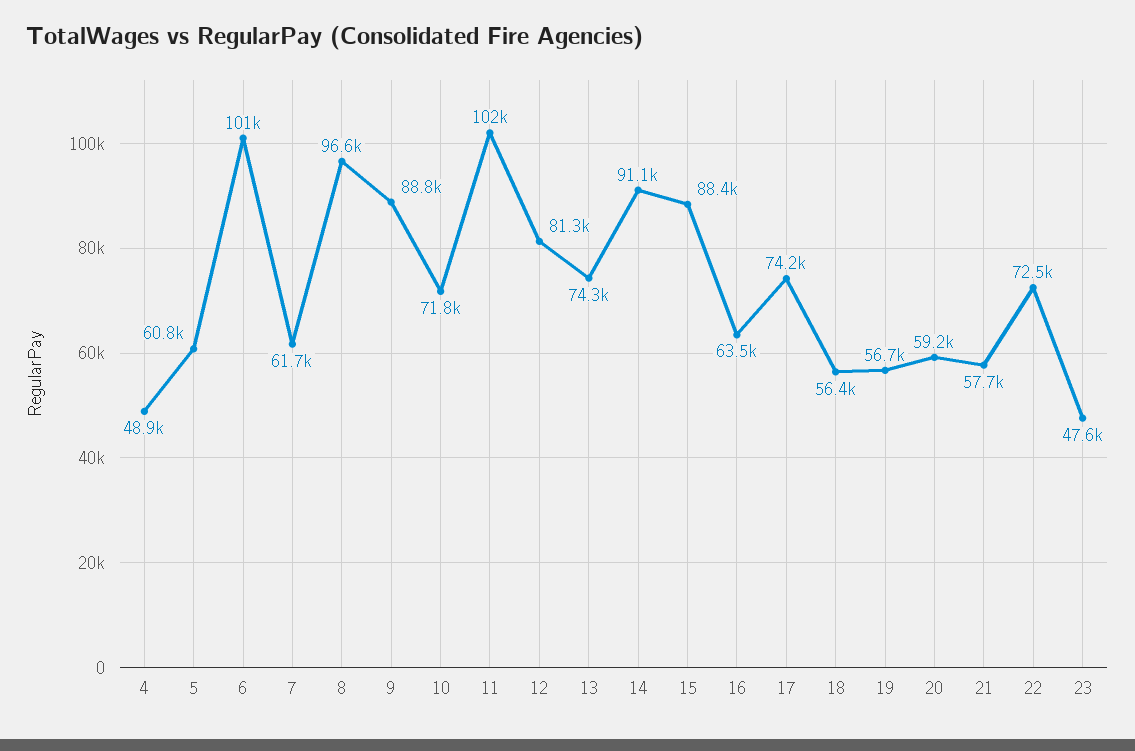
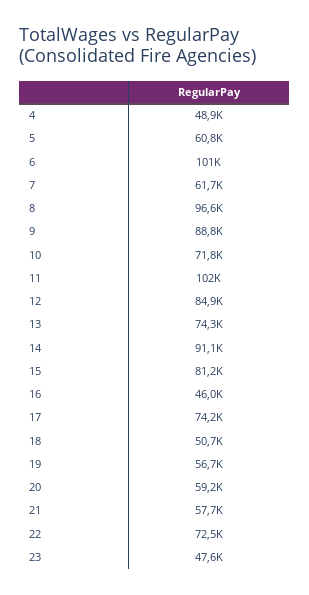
12: 81300 -> 84900
15: 88400 -> 81200
16: 63500 -> 46000
18: 56400 -> 50700

